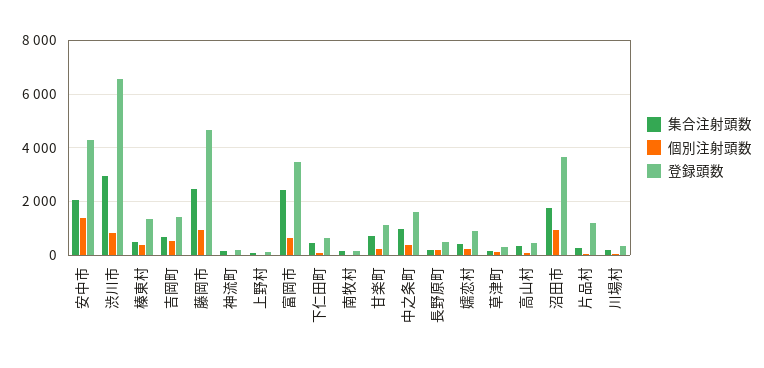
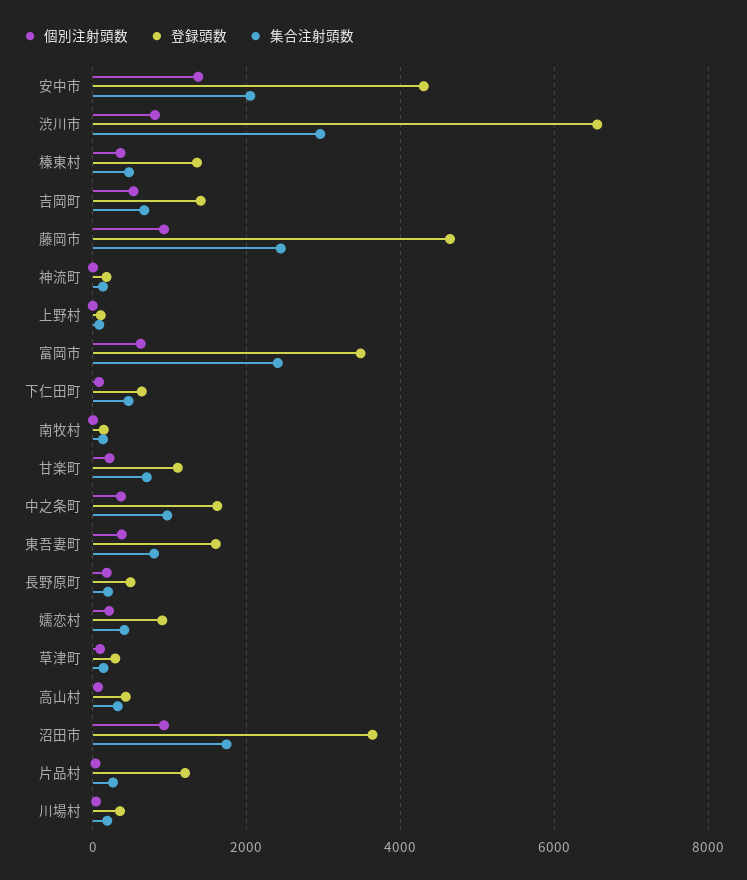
個別注射頭数, 東吾妻町: none -> 400
登録頭数, 東吾妻町: none -> 1600
集合注射頭数, 東吾妻町: none -> 800

